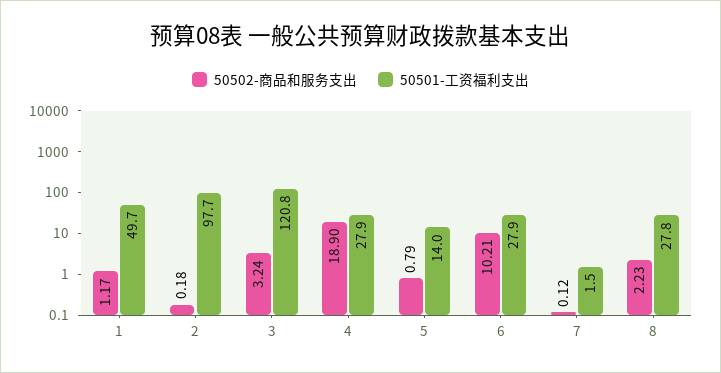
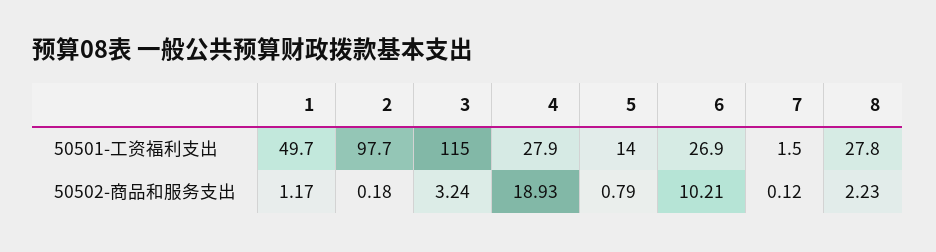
50501-工资福利支出, 3: 120.8 -> 115
50502-商品和服务支出, 4: 18.9 -> 18.93
50501-工资福利支出, 6: 27.9 -> 26.9

